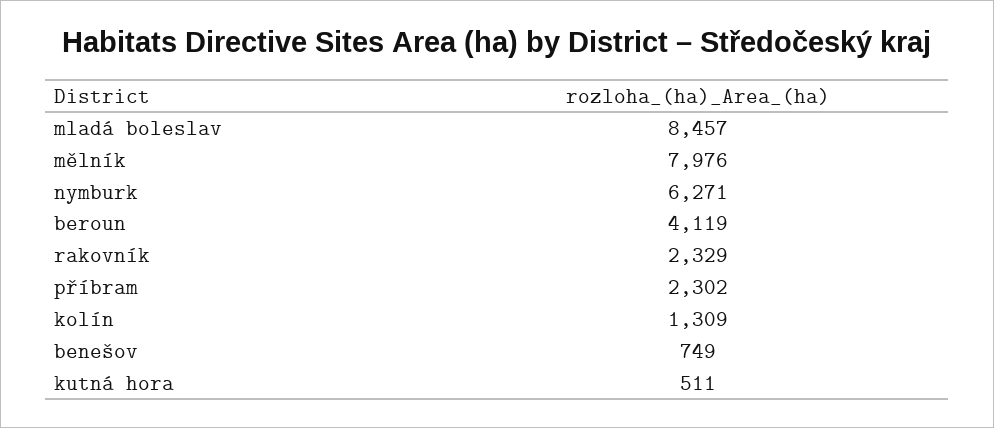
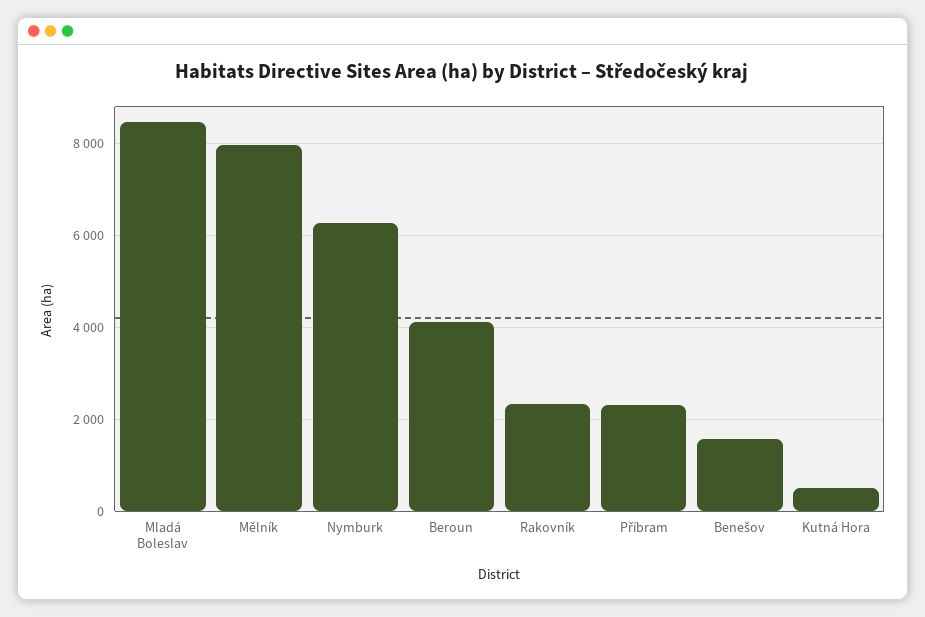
kolín: 1309 -> none
benešov: 749 -> 1600

